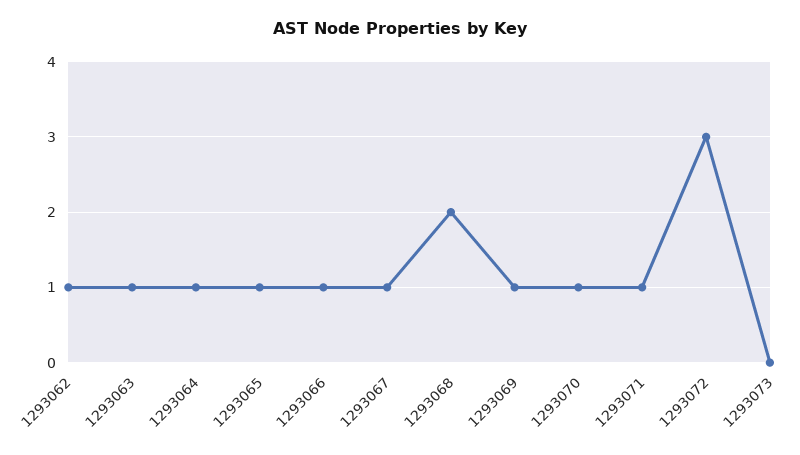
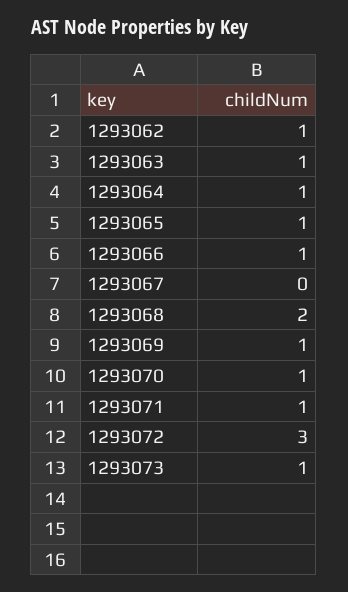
1293067: 1 -> 0
1293073: 0 -> 1

